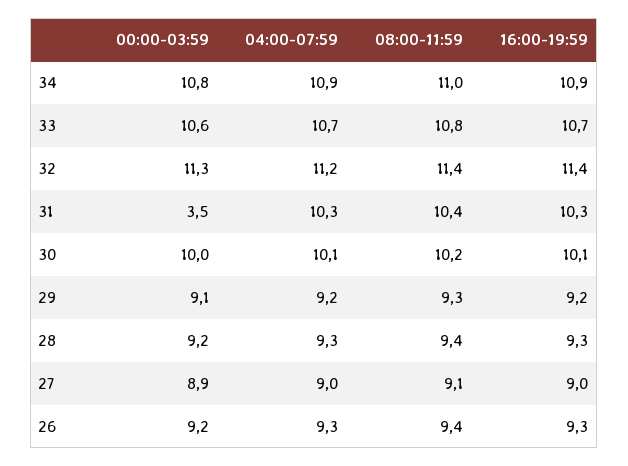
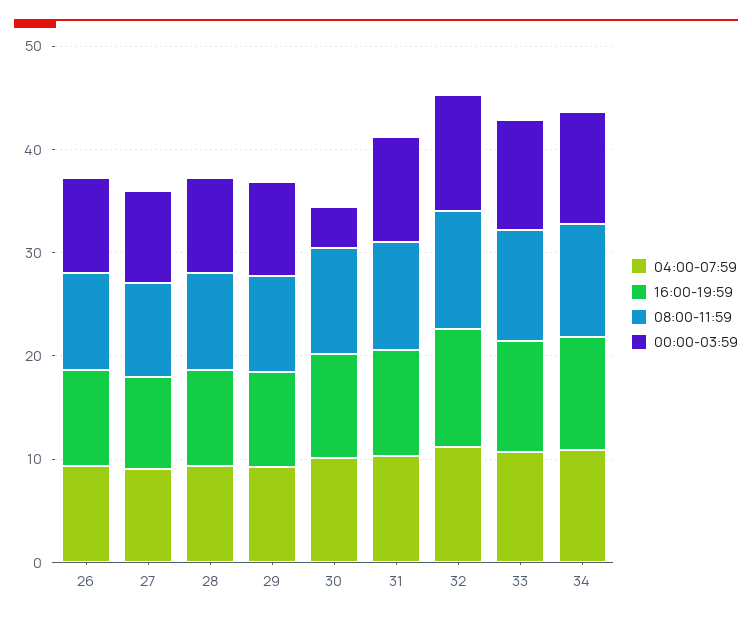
00:00-03:59, 31: 3.5 -> 10
00:00-03:59, 30: 10 -> 4

